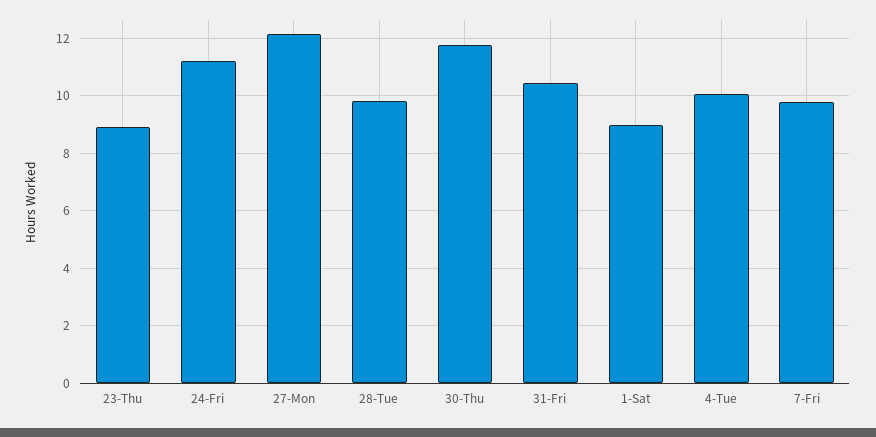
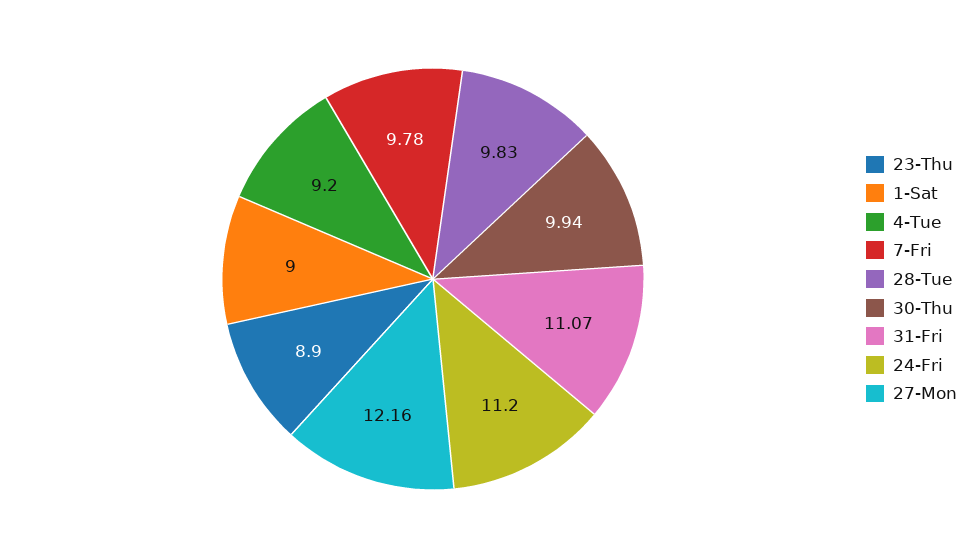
30-Thu: 11.75 -> 9.94
31-Fri: 10.5 -> 11.07
4-Tue: 10 -> 9.2

